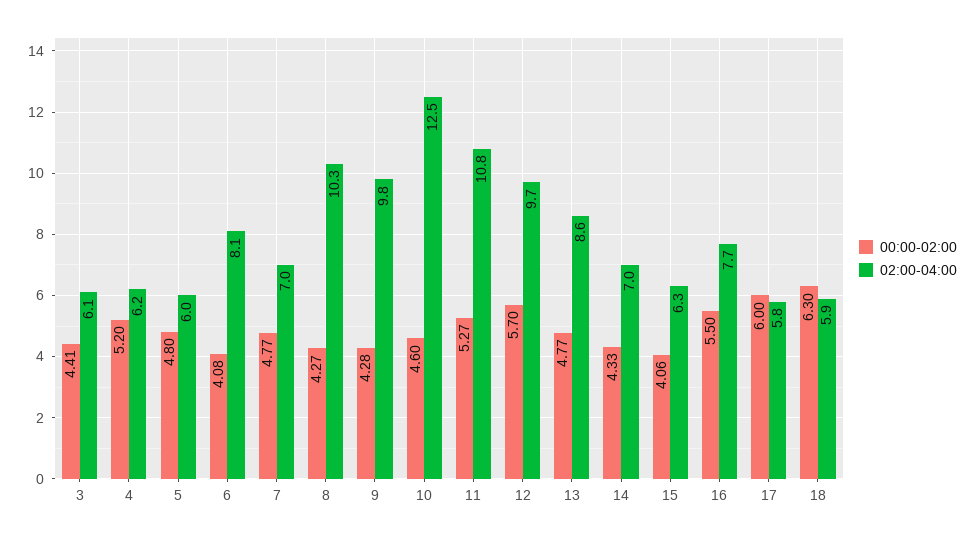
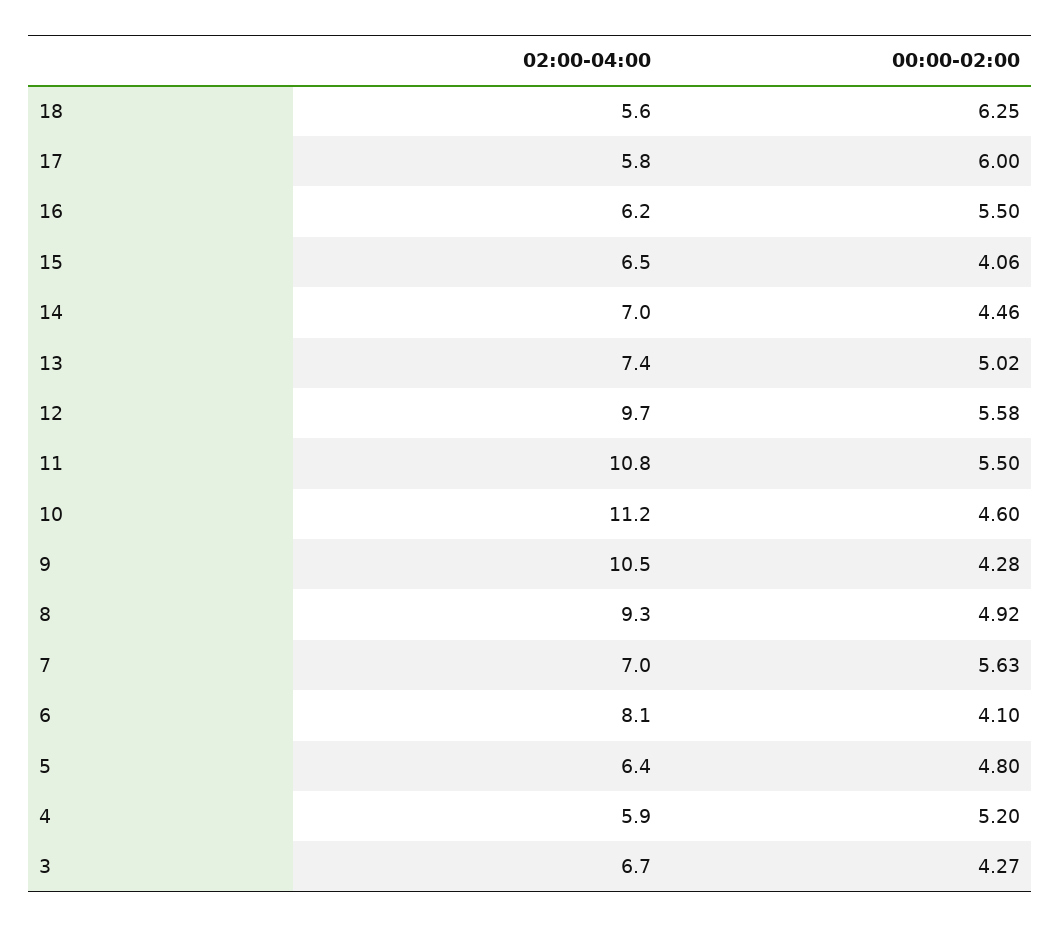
00:00-02:00, 3: 4.41 -> 4.27
02:00-04:00, 3: 6.1 -> 6.7
02:00-04:00, 4: 6.2 -> 5.9
02:00-04:00, 5: 6 -> 6.4
00:00-02:00, 6: 4.08 -> 4.1
00:00-02:00, 7: 4.77 -> 5.63
00:00-02:00, 8: 4.27 -> 4.92
02:00-04:00, 8: 10.3 -> 9.3
02:00-04:00, 9: 9.8 -> 10.5
02:00-04:00, 10: 12.5 -> 11.2
00:00-02:00, 11: 5.27 -> 5.5
00:00-02:00, 12: 5.7 -> 5.58
00:00-02:00, 13: 4.77 -> 5.02
02:00-04:00, 13: 8.6 -> 7.4
00:00-02:00, 14: 4.33 -> 4.46
02:00-04:00, 15: 6.3 -> 6.5
02:00-04:00, 16: 7.7 -> 6.2
00:00-02:00, 18: 6.3 -> 6.25
02:00-04:00, 18: 5.9 -> 5.6

